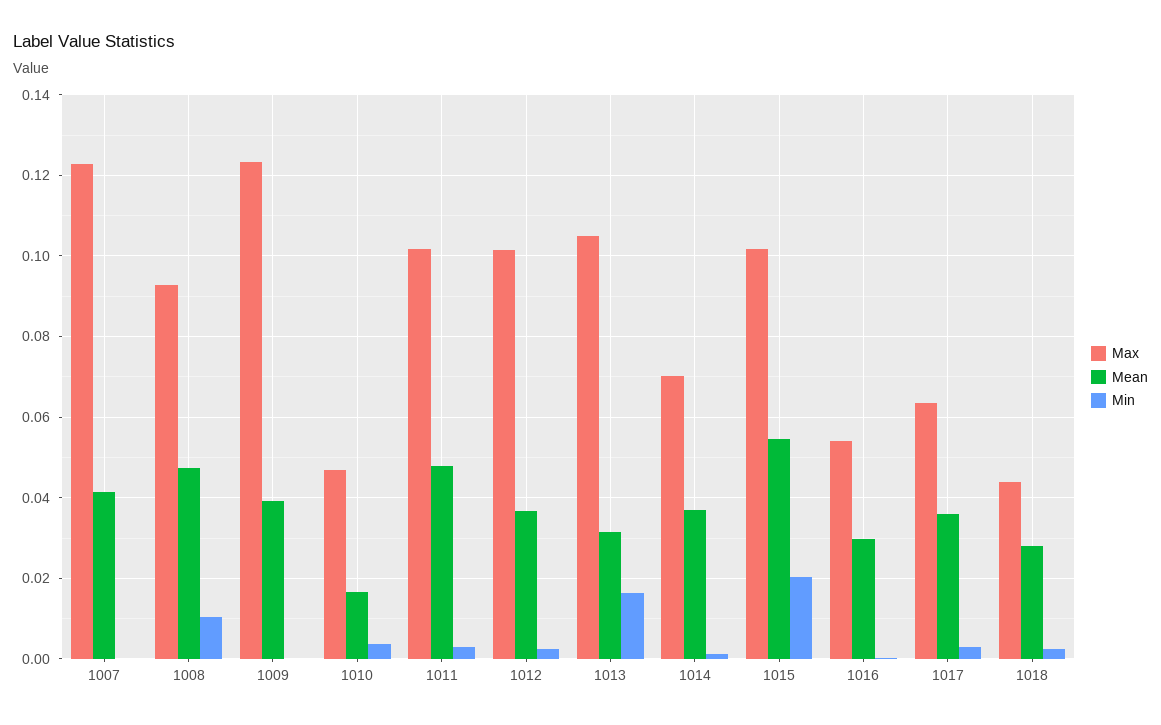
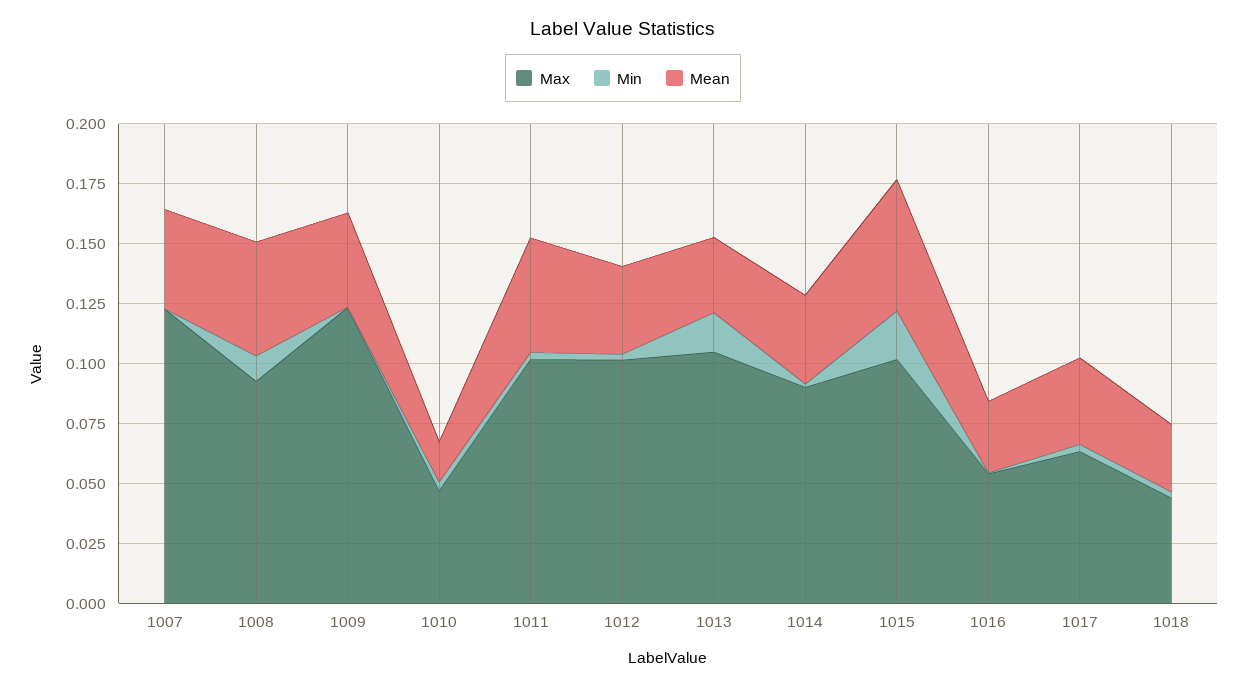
Max, 1014: 0.07 -> 0.09

